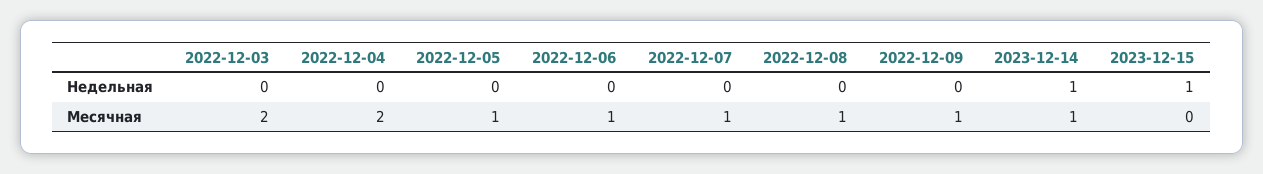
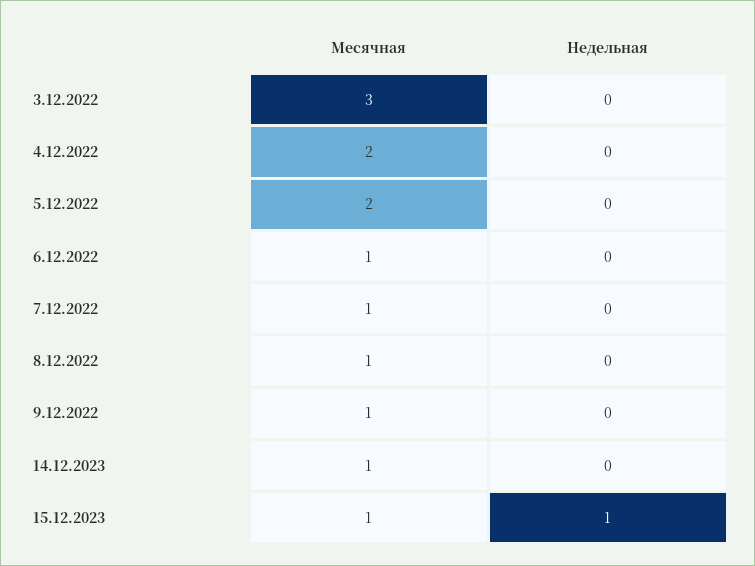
2023-12-14, Недельная: 1 -> 0
2022-12-03, Месячная: 2 -> 3
2022-12-05, Месячная: 1 -> 2
2023-12-15, Месячная: 0 -> 1

